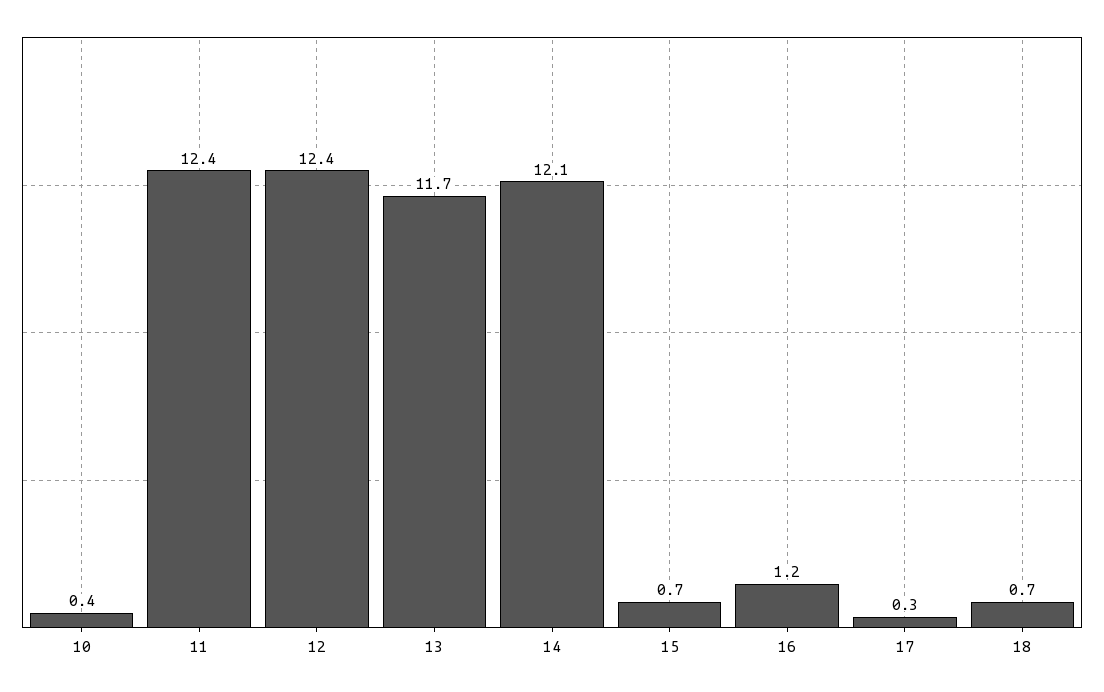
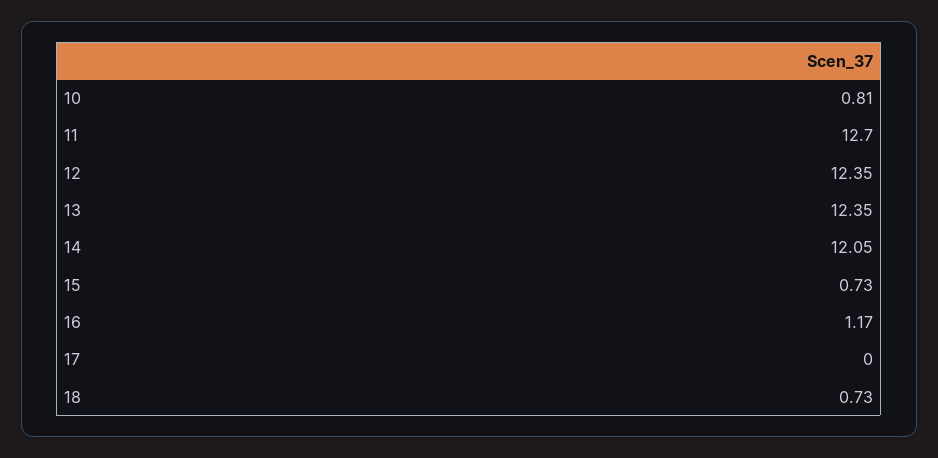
10: 0.4 -> 0.81
11: 12.4 -> 12.7
13: 11.7 -> 12.35
17: 0.3 -> 0

